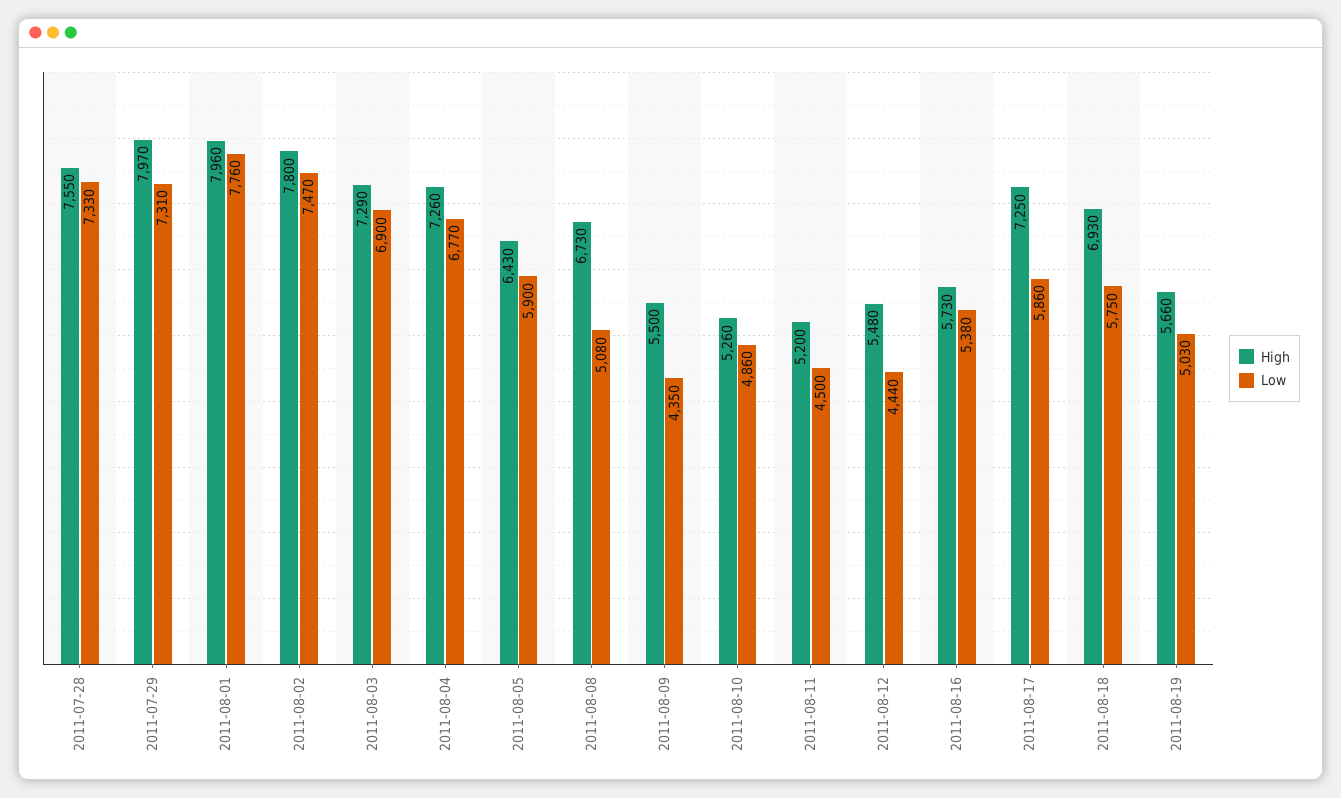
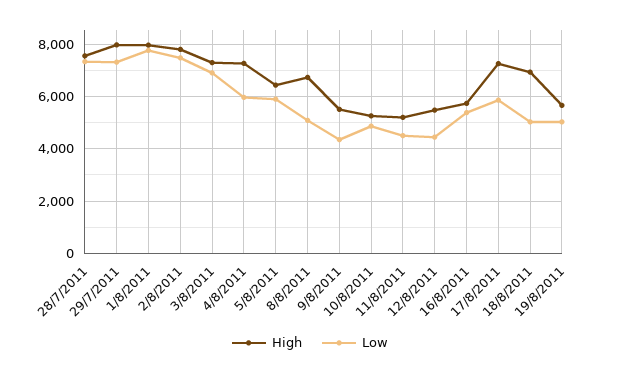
Low, 2011-08-04: 6770 -> 6000
Low, 2011-08-18: 5750 -> 5000

